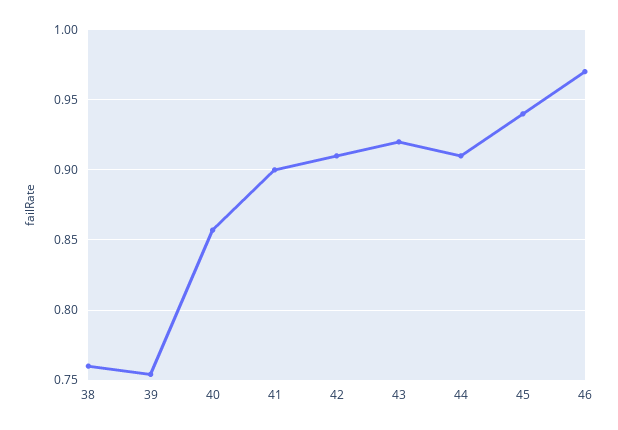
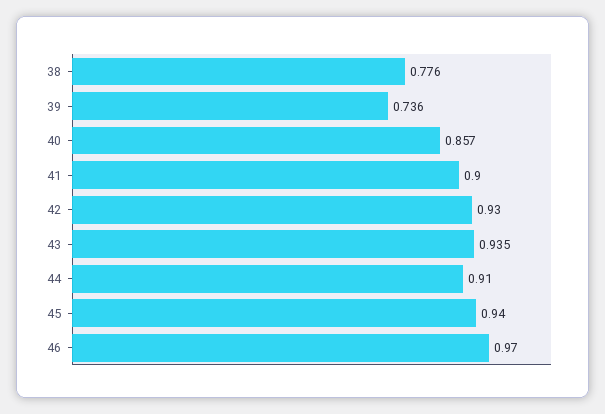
38: 0.76 -> 0.776
39: 0.755 -> 0.736
42: 0.91 -> 0.93
43: 0.92 -> 0.935

